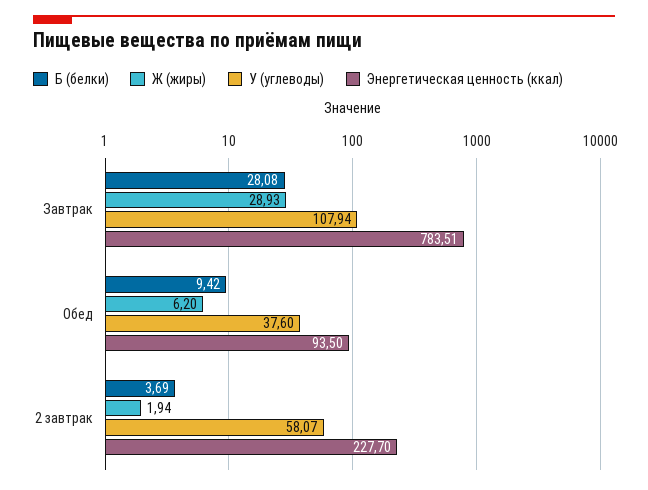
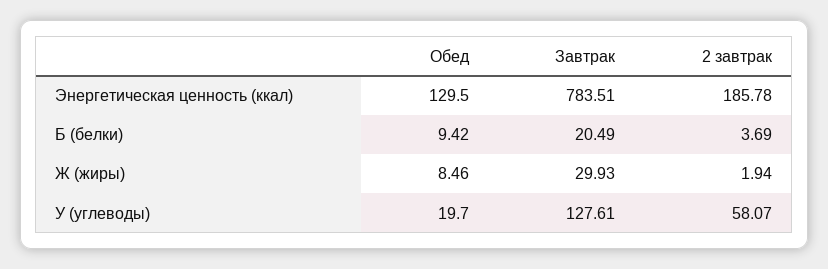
Б (белки), Завтрак: 28.08 -> 20.49
Ж (жиры), Завтрак: 28.93 -> 29.93
У (углеводы), Завтрак: 107.94 -> 127.61
Ж (жиры), Обед: 6.2 -> 8.46
У (углеводы), Обед: 37.6 -> 19.7
Энергетическая ценность (ккал), Обед: 93.5 -> 129.5
Энергетическая ценность (ккал), 2 завтрак: 227.7 -> 185.78

